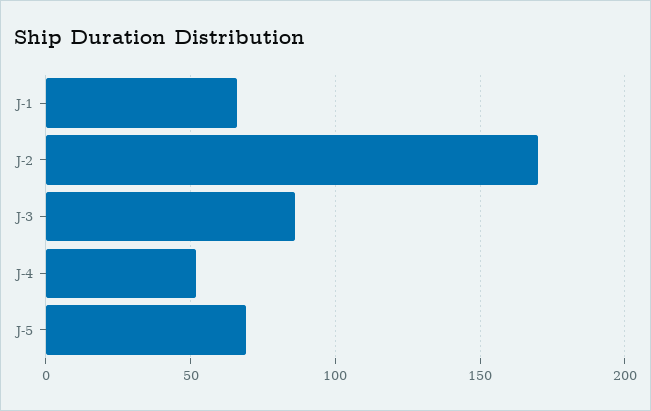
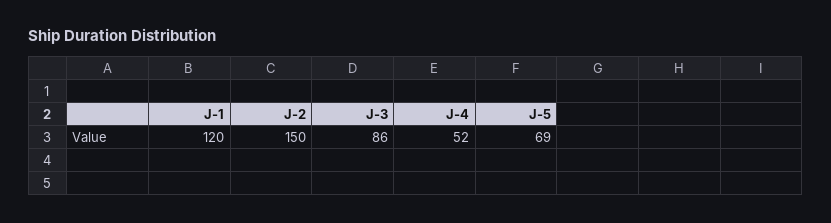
J-1: 65 -> 120
J-2: 170 -> 150

